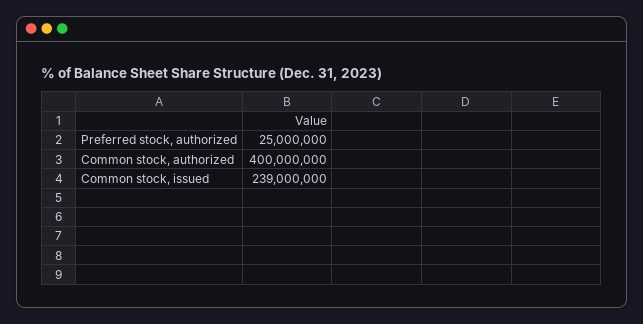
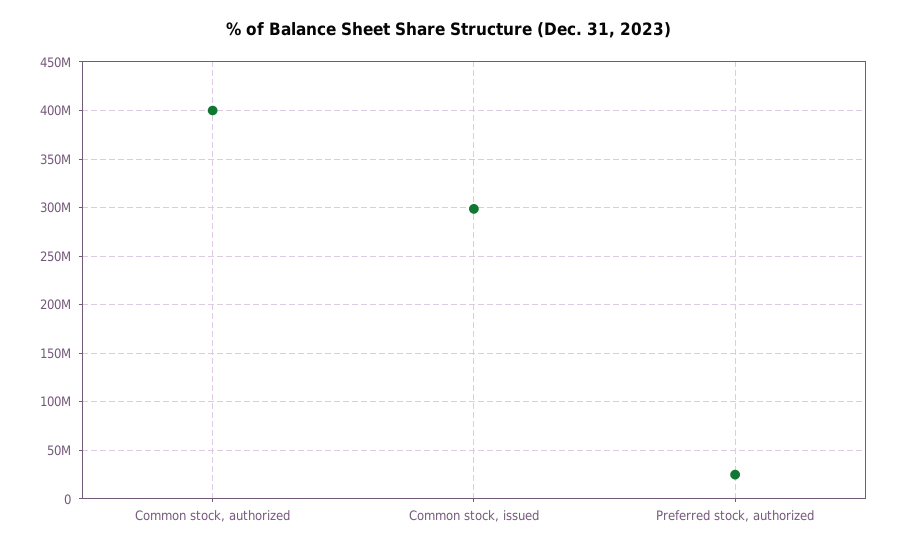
Common stock, issued: 239000000 -> 300000000

